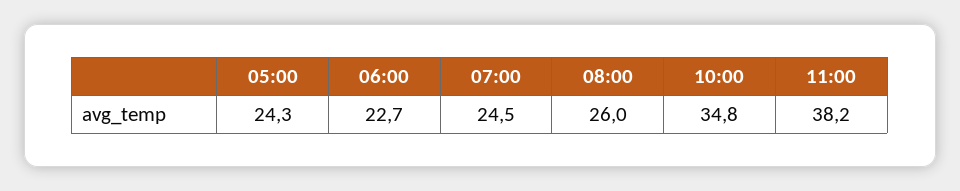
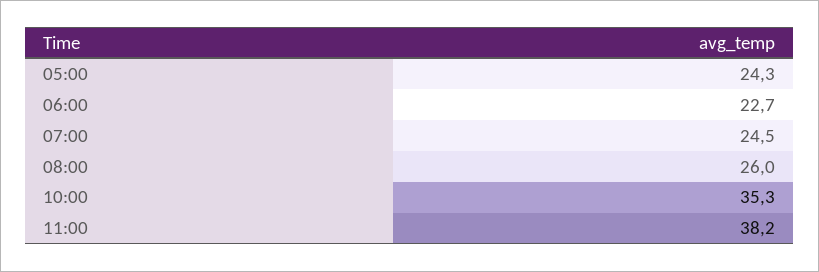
10:00: 34.8 -> 35.3

